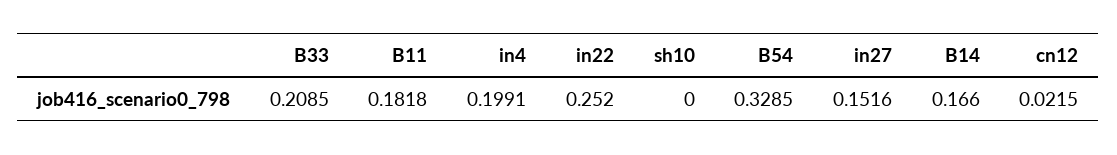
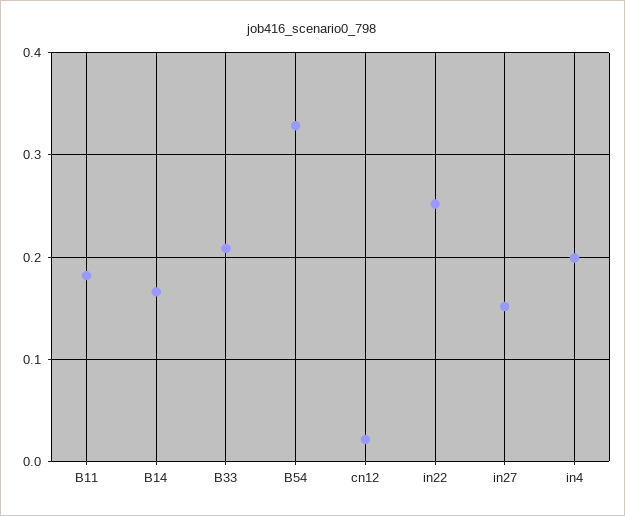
sh10: 0 -> none

